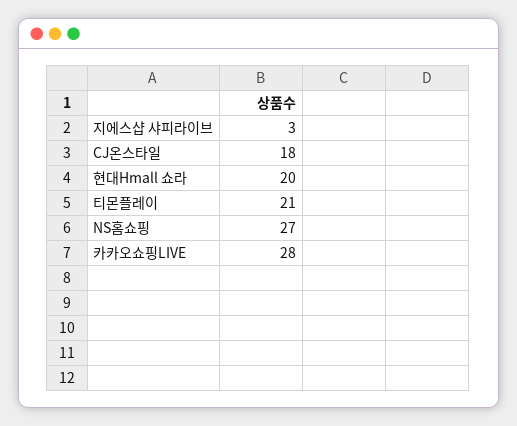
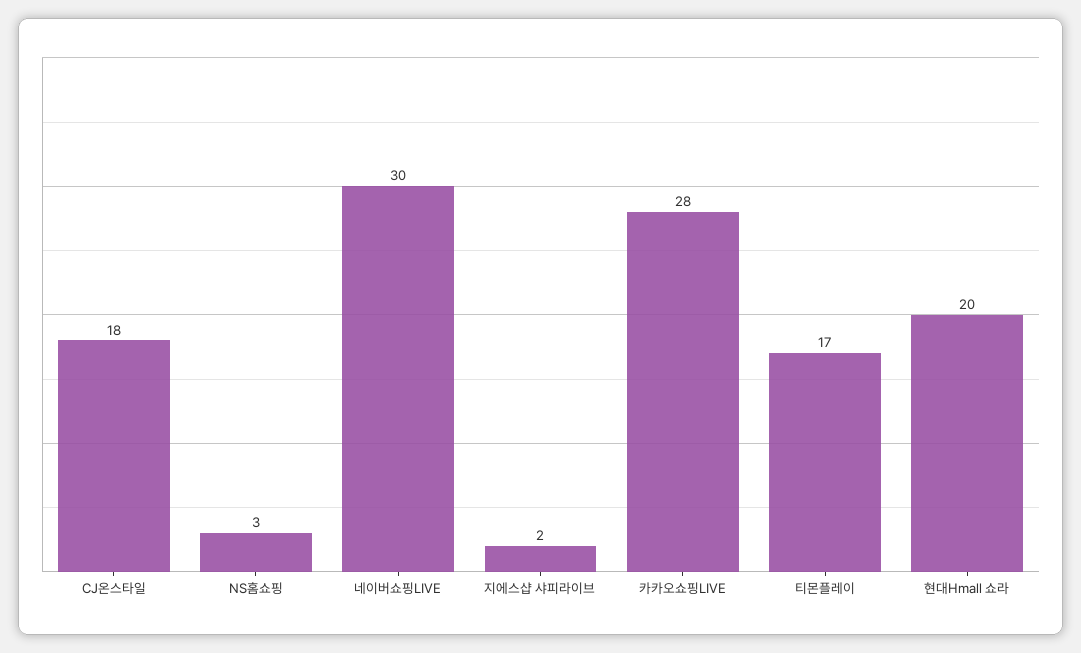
지에스샵 샤피라이브: 3 -> 2
티몬플레이: 21 -> 17
NS홈쇼핑: 27 -> 3
네이버쇼핑LIVE: none -> 30

